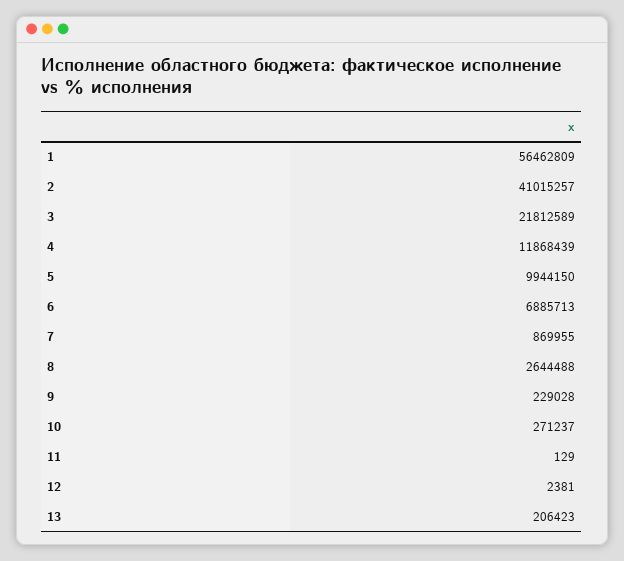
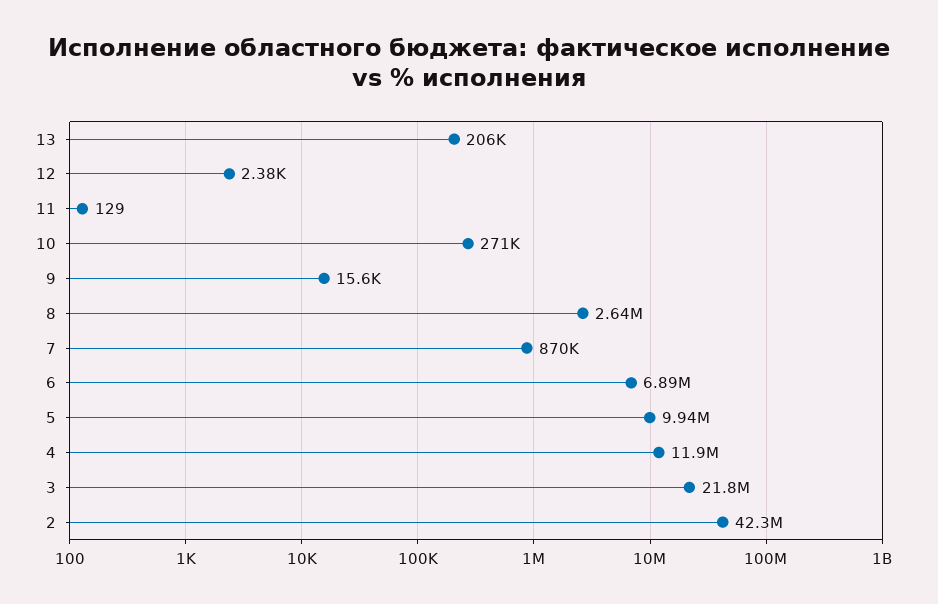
1: 56462809 -> none
2: 41015257 -> 42300000
9: 229028 -> 15600

